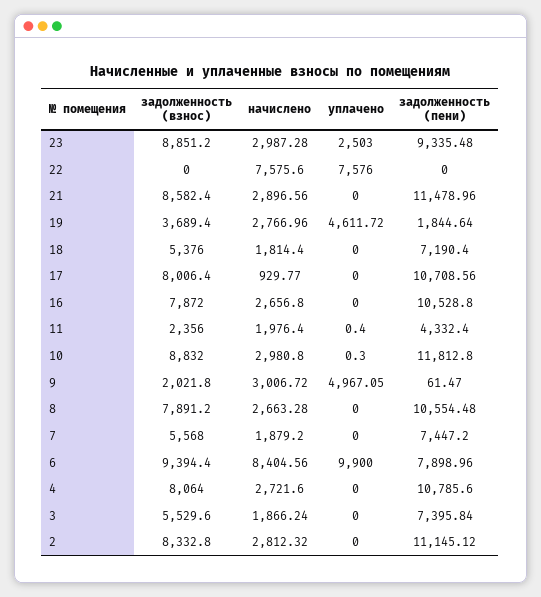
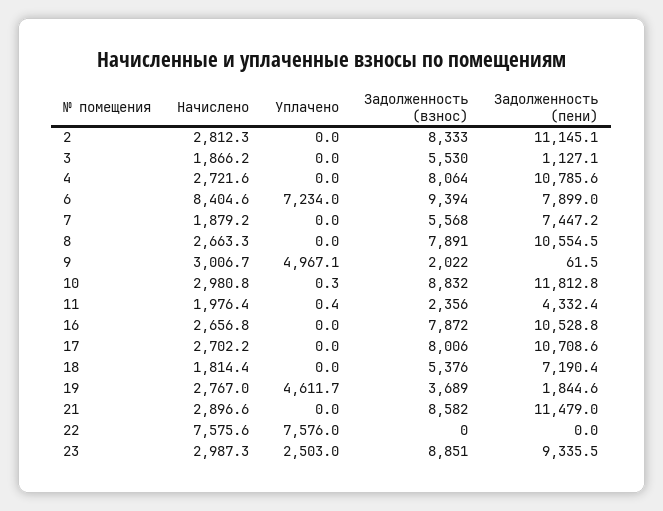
начислено, 17: 929.77 -> 2702.2
уплачено, 6: 9900 -> 7234
задолженность (пени), 3: 7395.84 -> 1127.1

